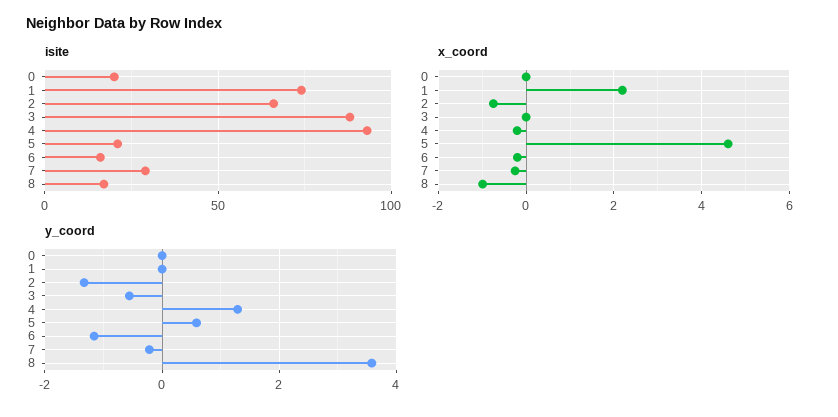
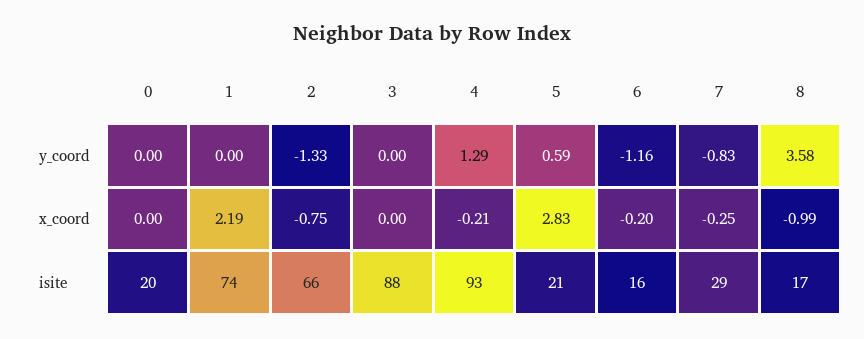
x_coord, 5: 4.6 -> 2.83
y_coord, 3: -0.6 -> 0
y_coord, 7: -0.2 -> -0.83

